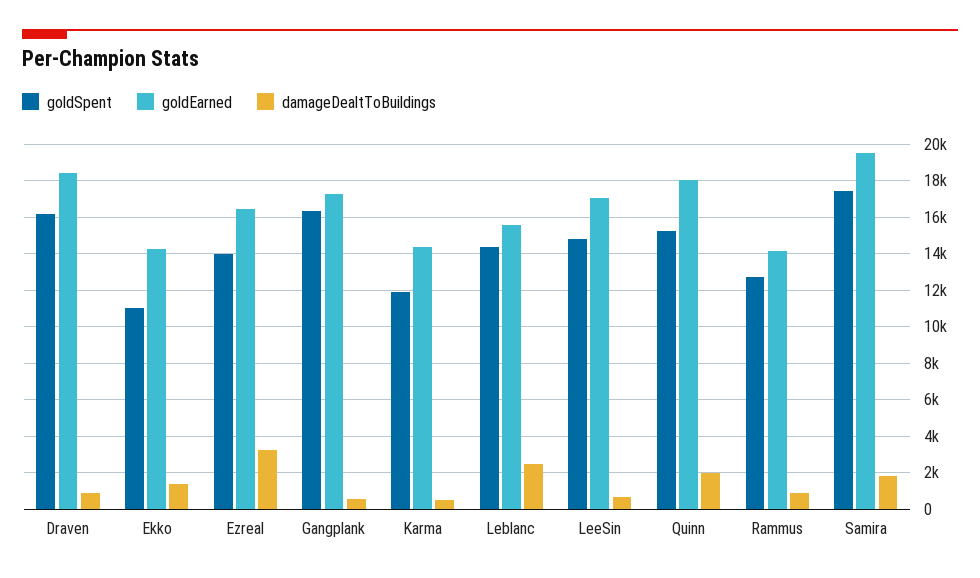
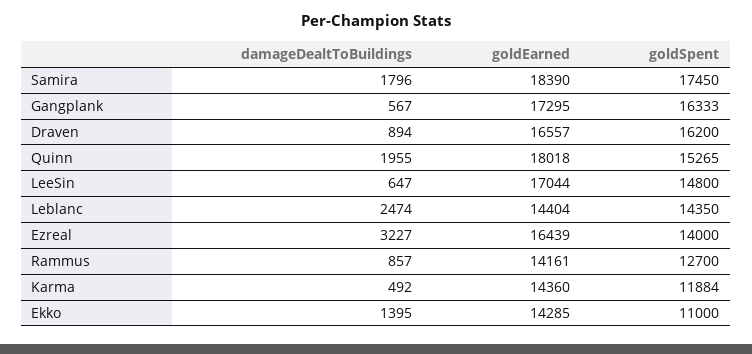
goldEarned, Draven: 18500 -> 16557
goldEarned, Leblanc: 15500 -> 14404
goldEarned, Samira: 19500 -> 18390

